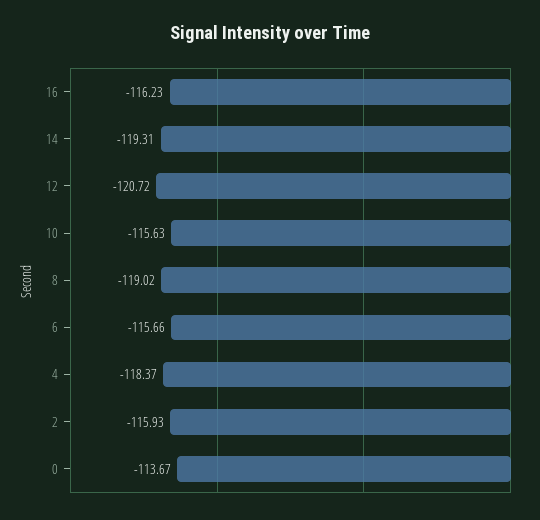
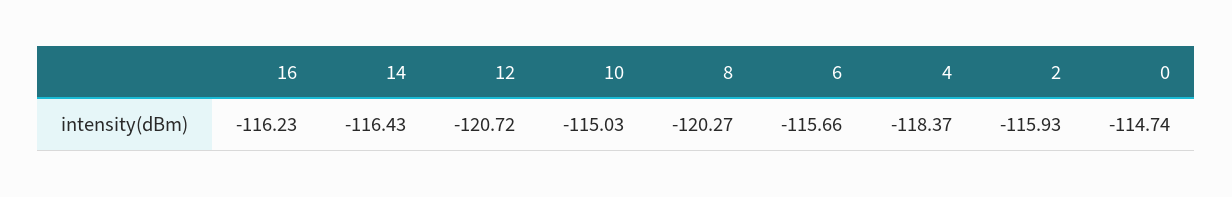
14: -119.31 -> -116.43
10: -115.63 -> -115.03
8: -119.02 -> -120.27
0: -113.67 -> -114.74

